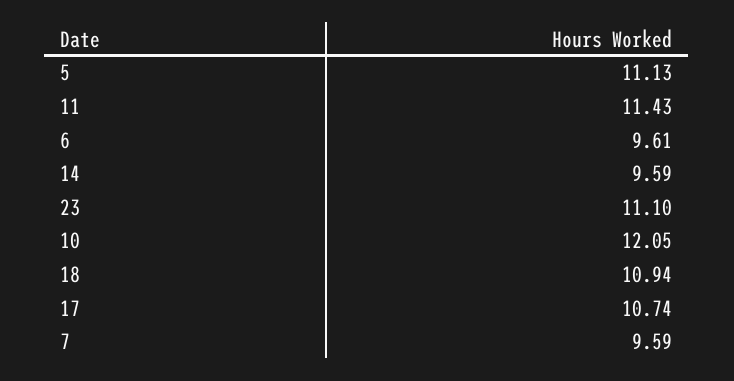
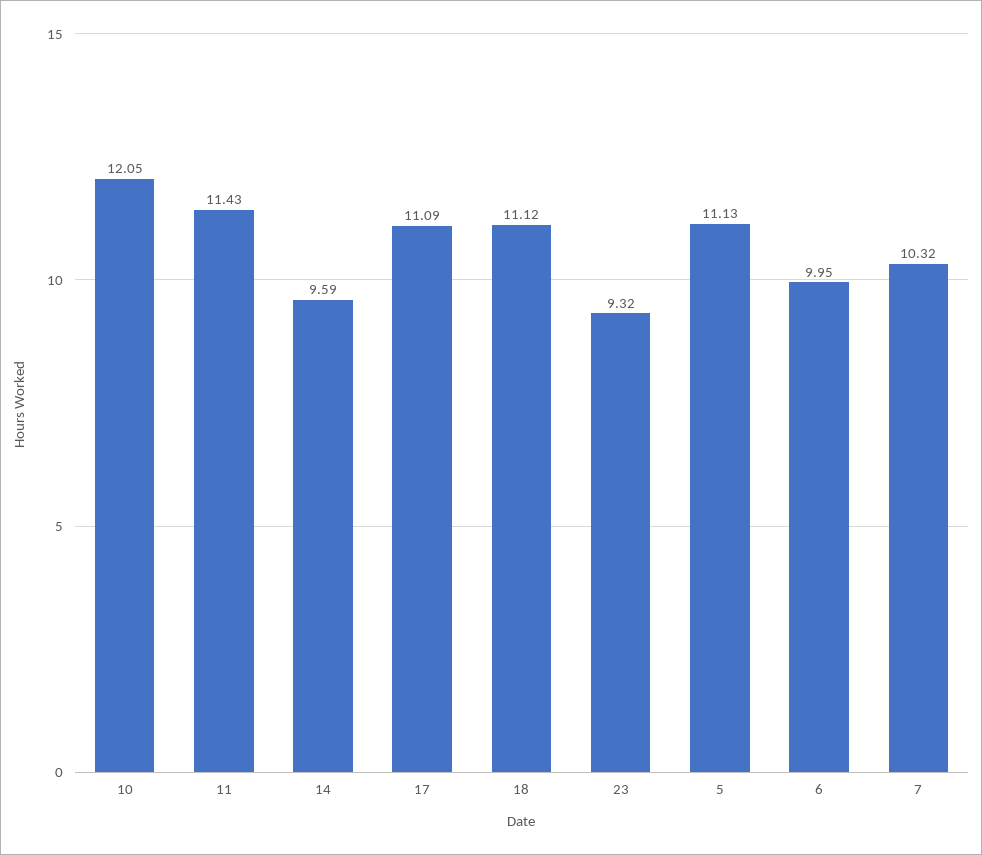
6: 9.61 -> 9.95
23: 11.1 -> 9.32
18: 10.94 -> 11.12
17: 10.74 -> 11.09
7: 9.59 -> 10.32

